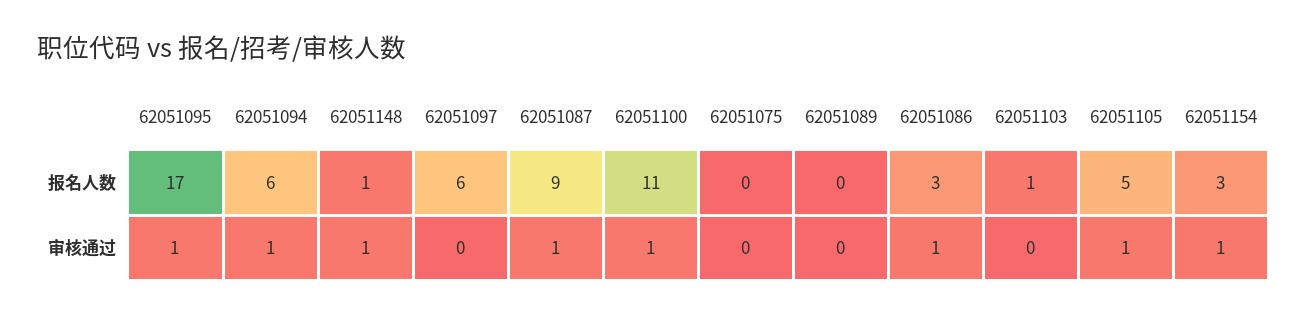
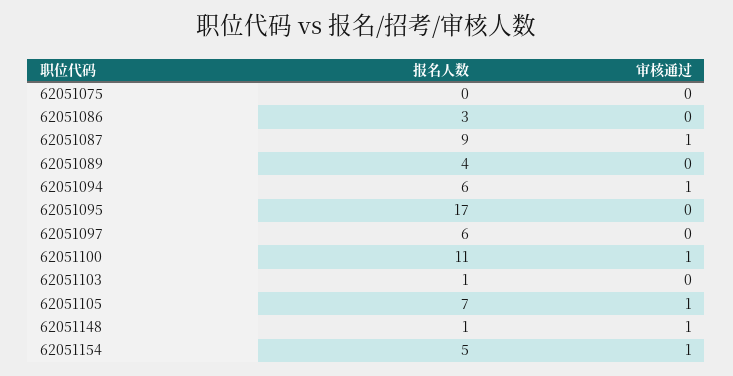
62051089, 报名人数: 0 -> 4
62051105, 报名人数: 5 -> 7
62051154, 报名人数: 3 -> 5
62051095, 审核通过: 1 -> 0
62051086, 审核通过: 1 -> 0

